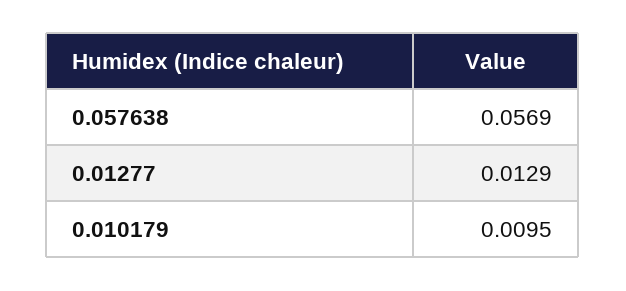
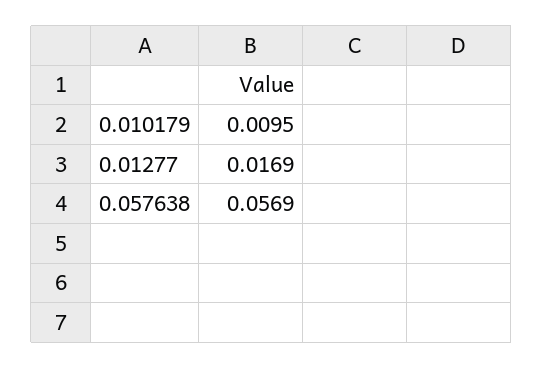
0.01277: 0.0129 -> 0.0169

